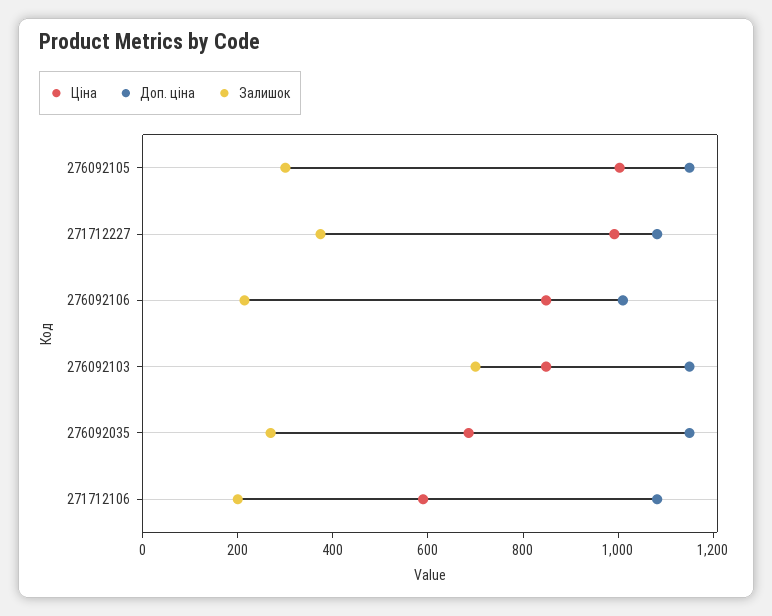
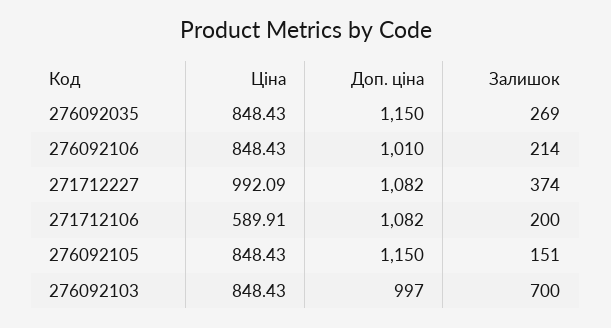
Ціна, 276092105: 1000 -> 848.43
Залишок, 276092105: 300 -> 151
Доп. ціна, 276092103: 1150 -> 997
Ціна, 276092035: 700 -> 848.43

